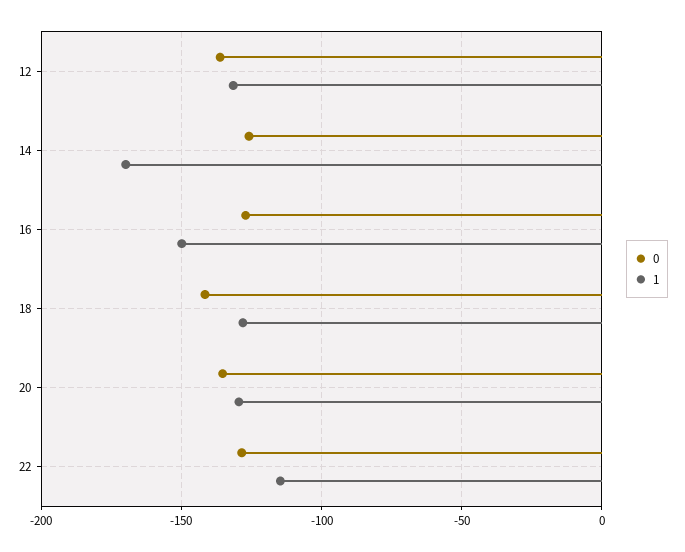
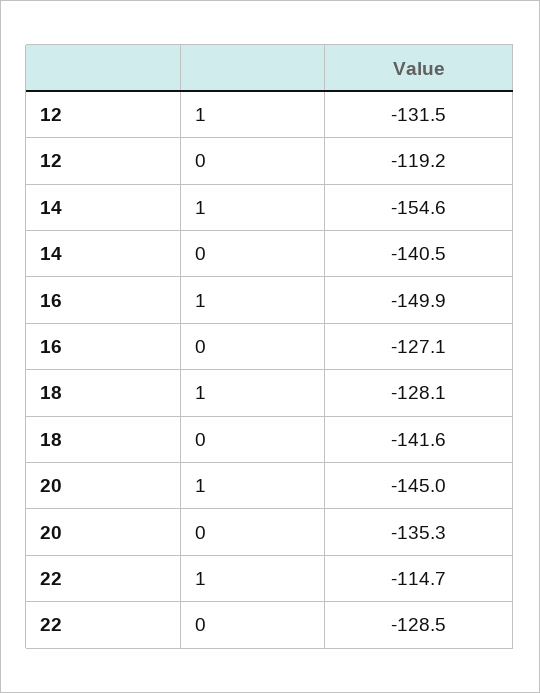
0, 12: -135 -> -119.2
0, 14: -125 -> -140.5
1, 14: -170 -> -154.6
1, 20: -130 -> -145

